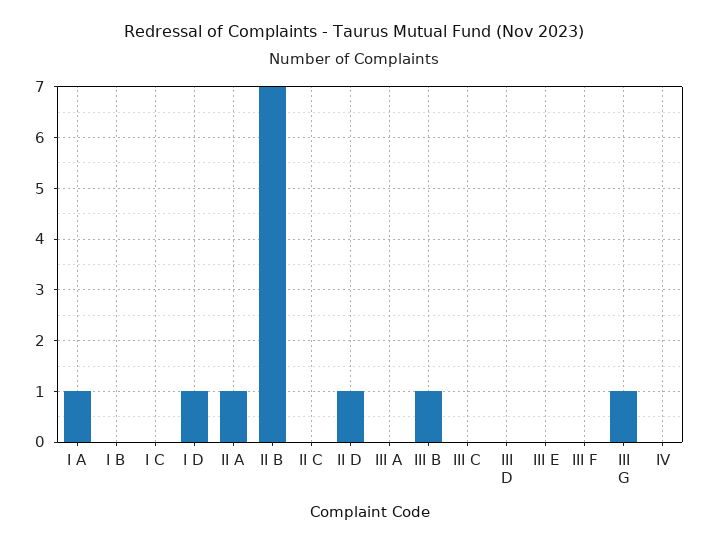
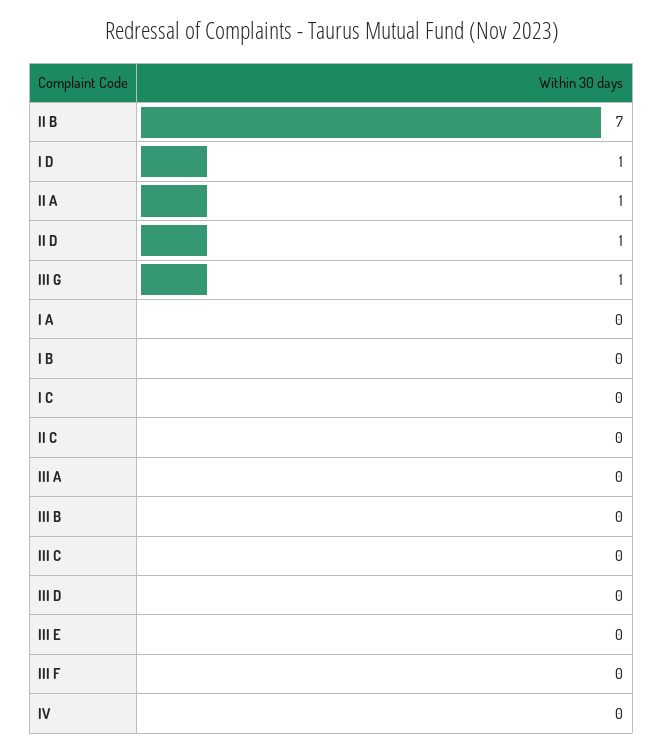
I A: 1 -> 0
III B: 1 -> 0

